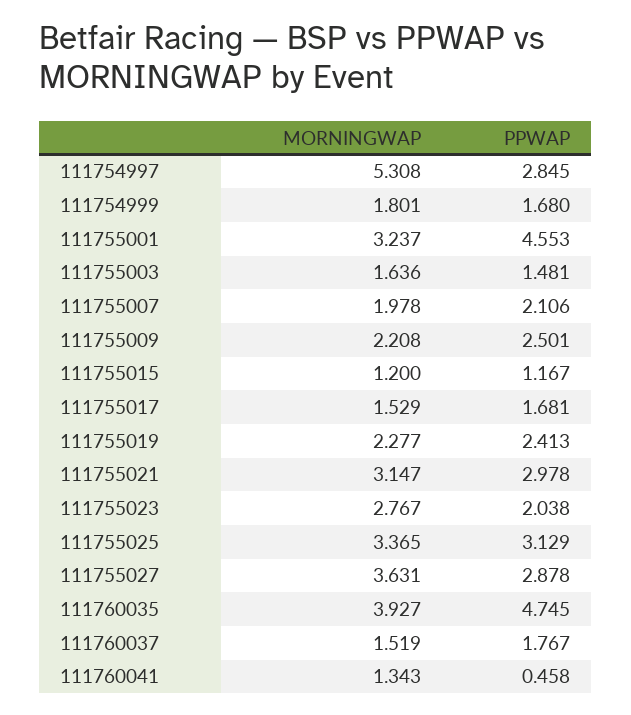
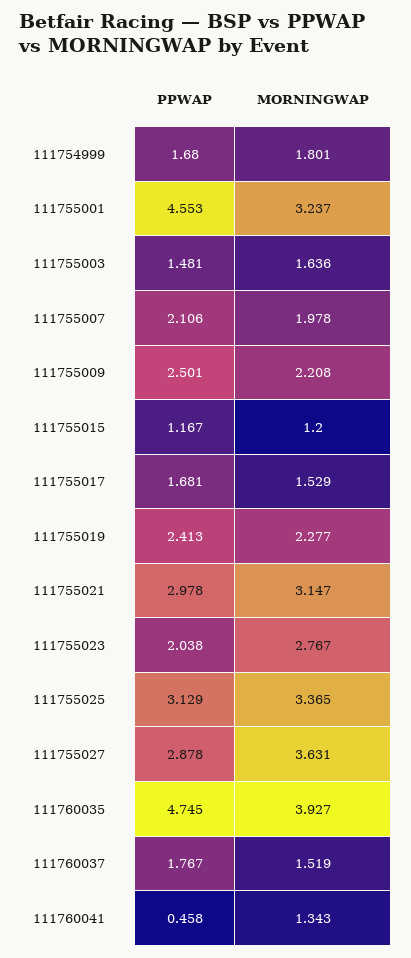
MORNINGWAP, 111754997: 5.308 -> none
PPWAP, 111754997: 2.845 -> none

